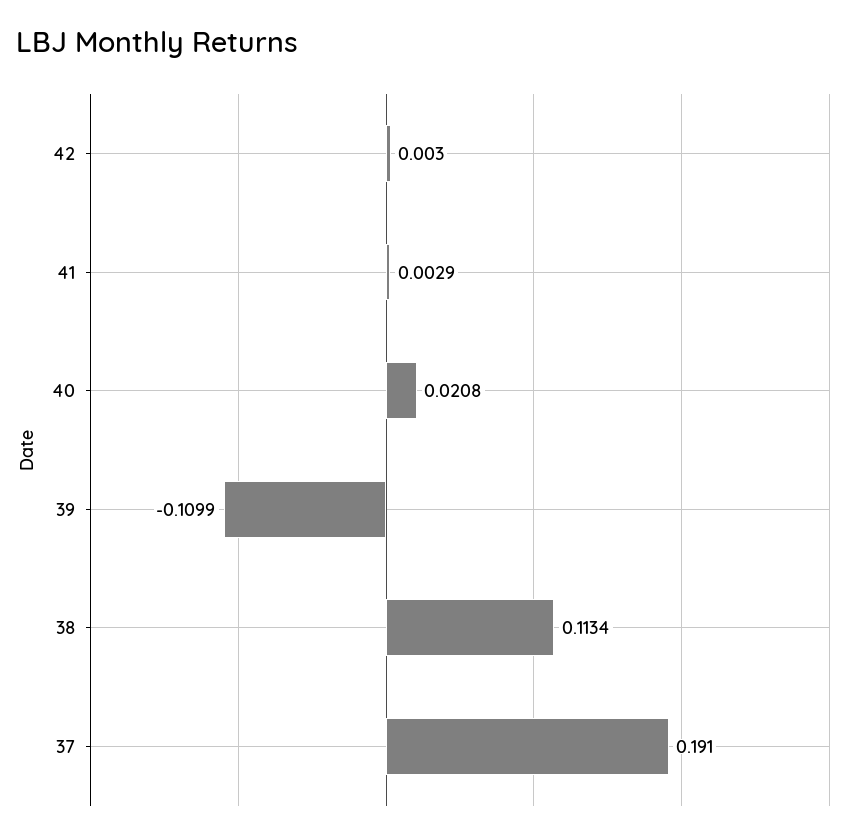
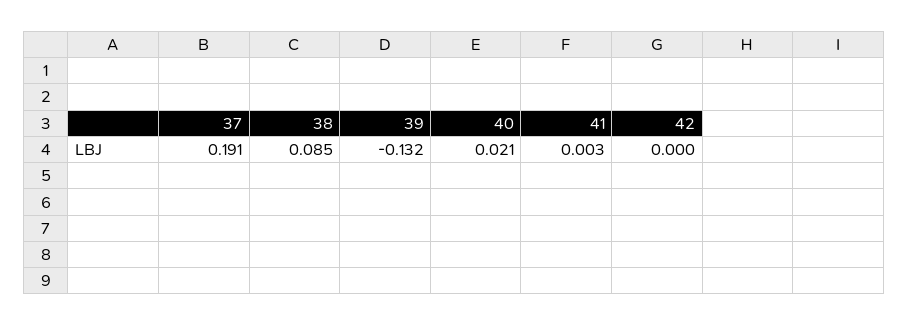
42: 0.003 -> 0
39: -0.1099 -> -0.132
38: 0.1134 -> 0.085

